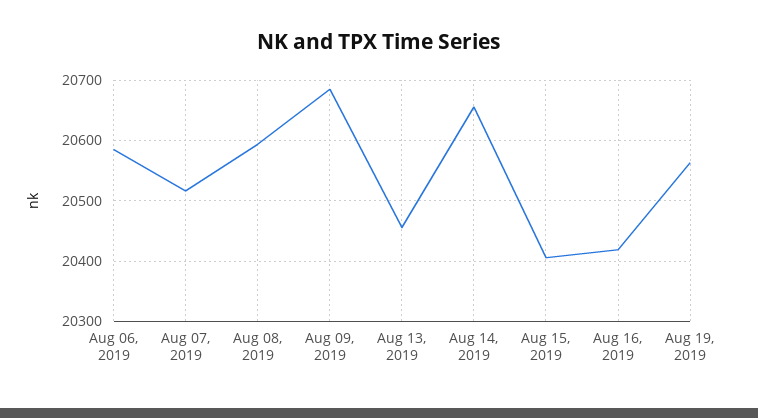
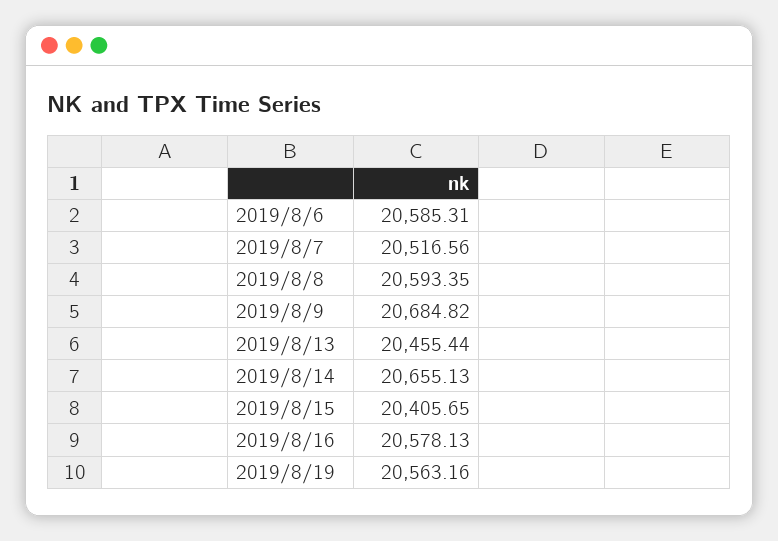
Aug 16, 2019: 20420 -> 20578.13

